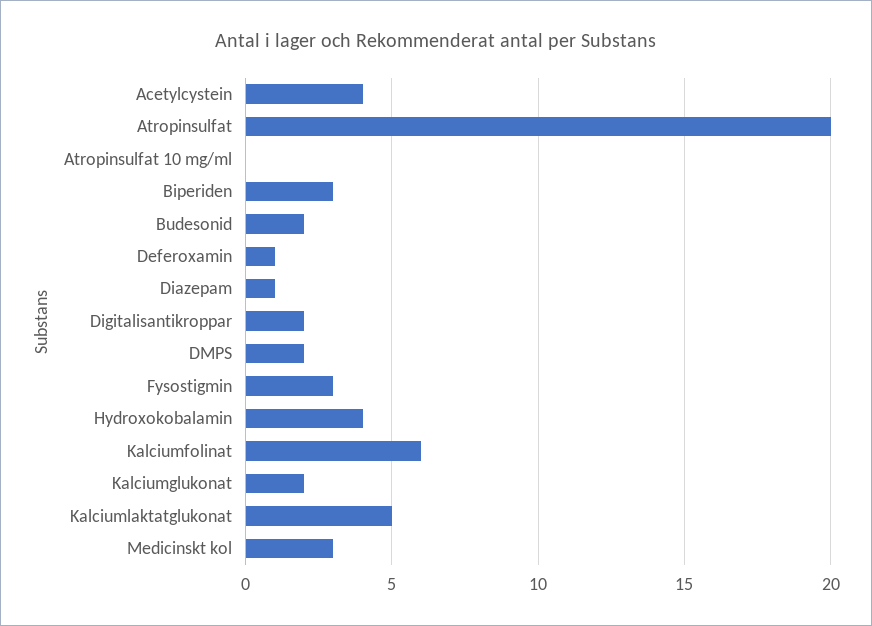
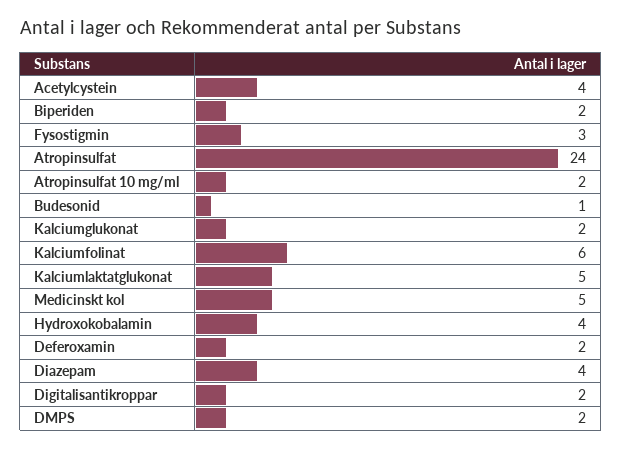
Atropinsulfat: 20 -> 24
Atropinsulfat 10 mg/ml: 0 -> 2
Biperiden: 3 -> 2
Budesonid: 2 -> 1
Deferoxamin: 1 -> 2
Diazepam: 1 -> 4
Medicinskt kol: 3 -> 5

